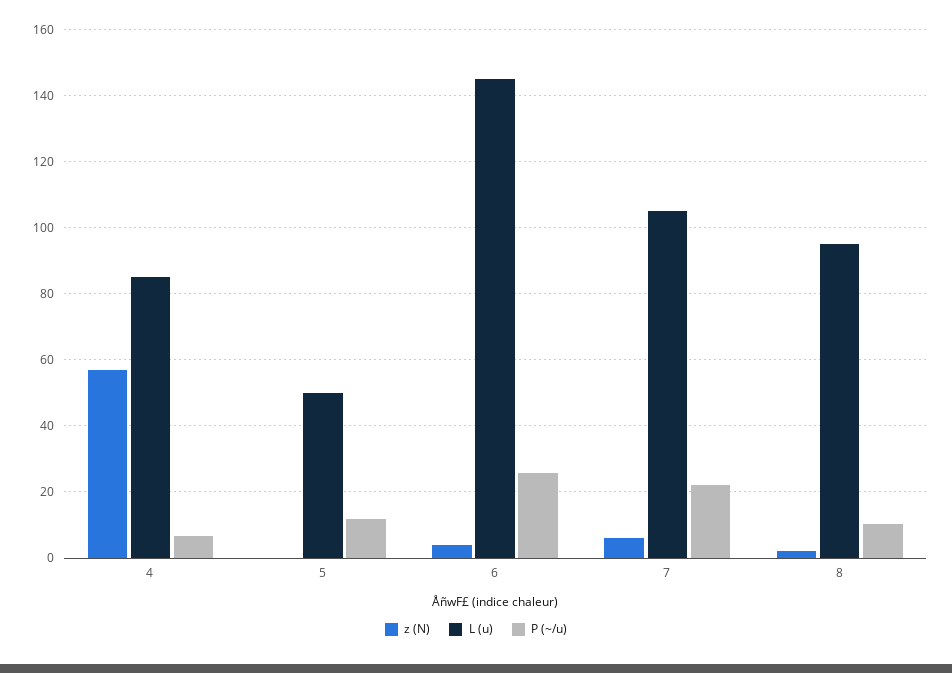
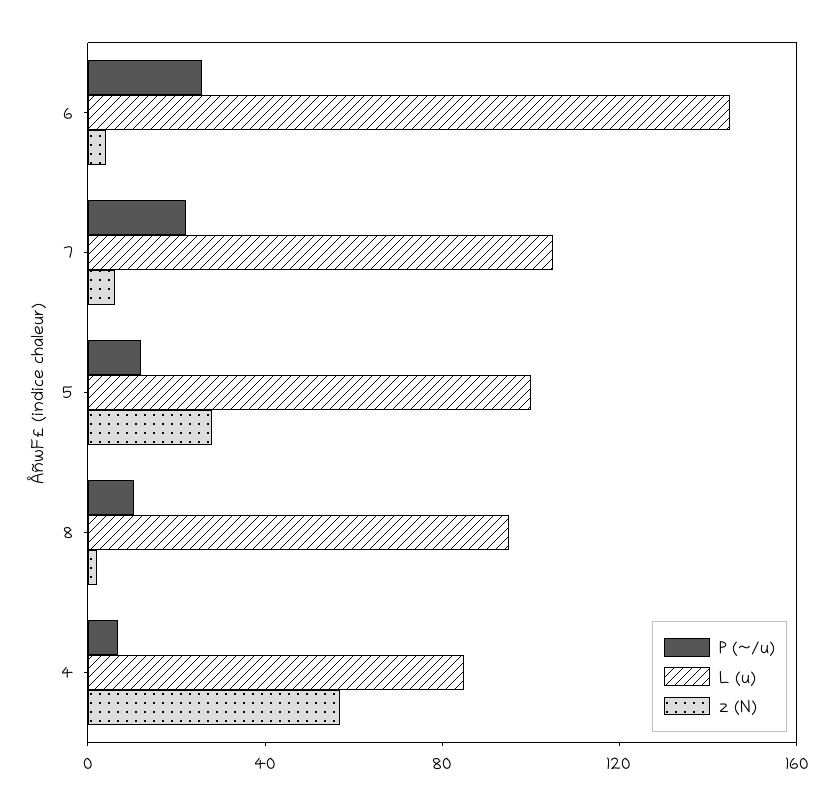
z (N), 5: 0 -> 30
L (u), 5: 50 -> 100

